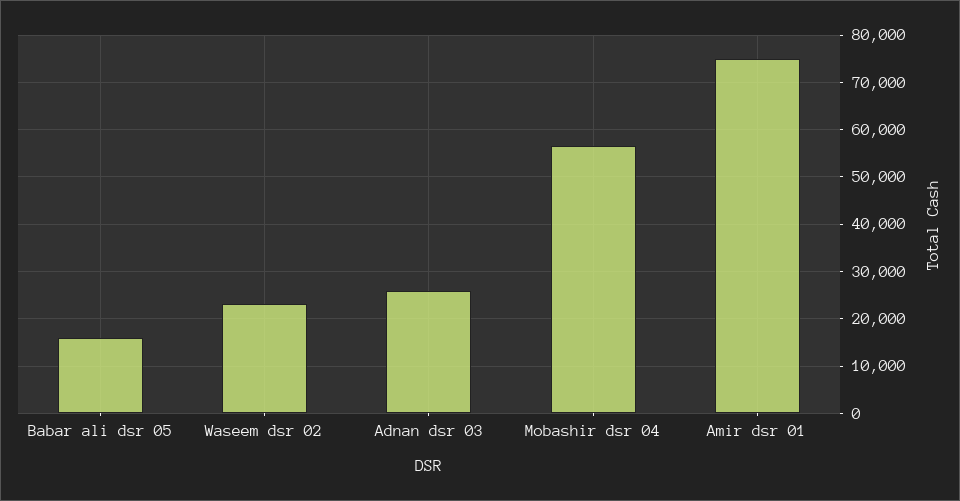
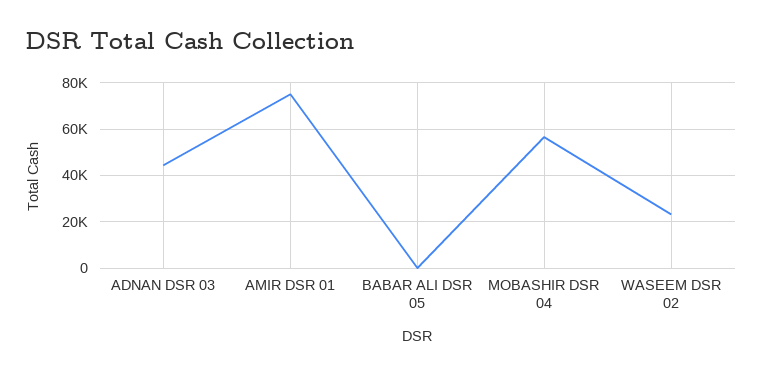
Babar ali dsr 05: 16000 -> 0
Adnan dsr 03: 26000 -> 45000

